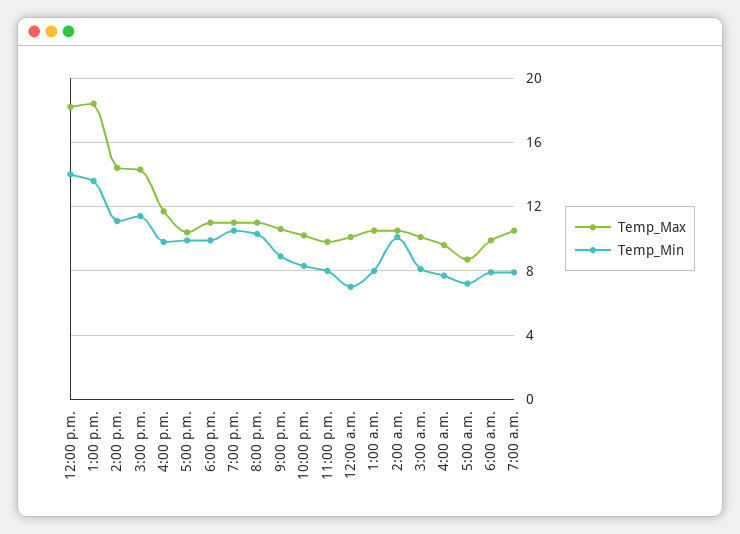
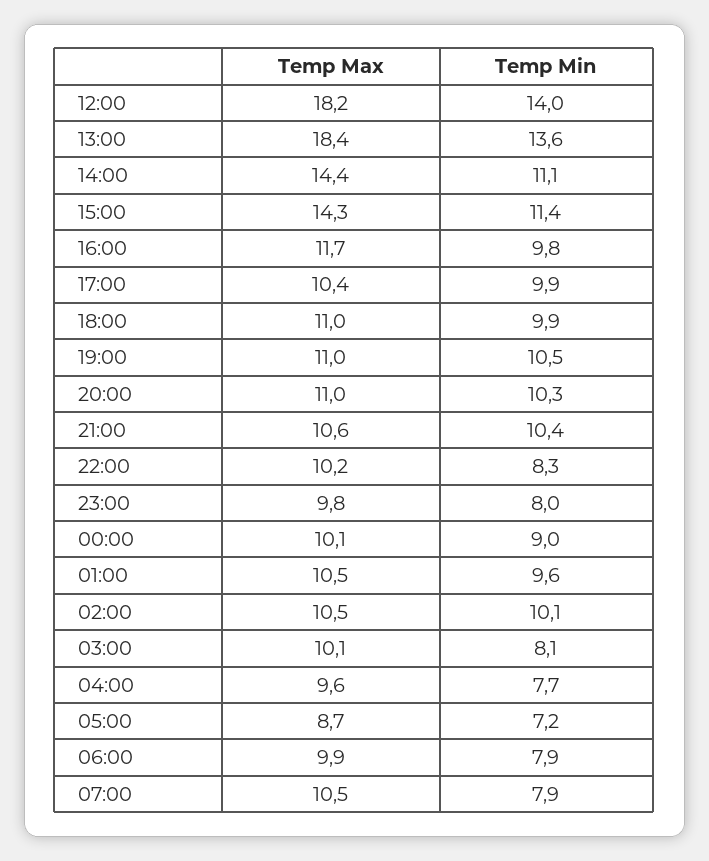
Temp_Min, 9:00 p.m.: 9 -> 10.4
Temp_Min, 12:00 a.m.: 7 -> 9
Temp_Min, 1:00 a.m.: 8 -> 9.6

